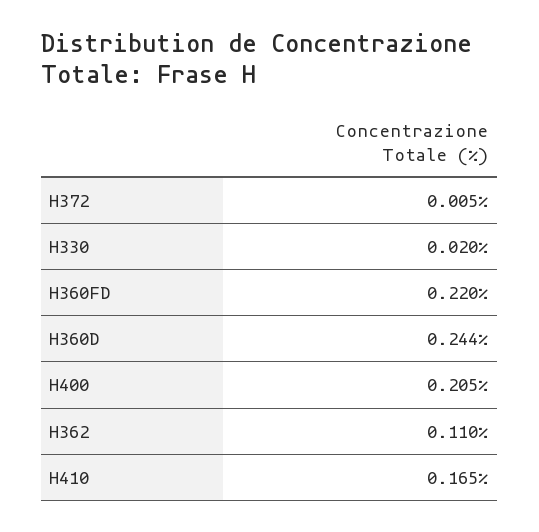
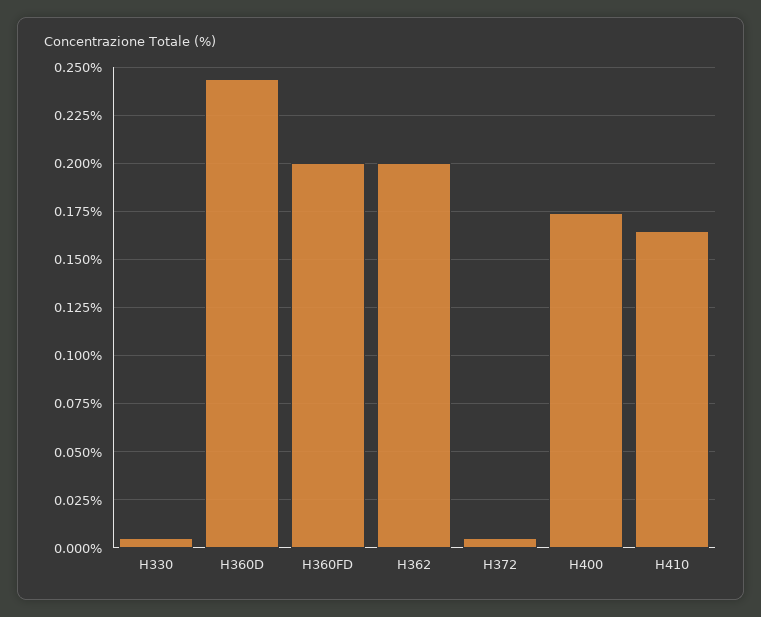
H330: 0.02 -> 0.005
H360FD: 0.22 -> 0.2
H400: 0.205 -> 0.175
H362: 0.11 -> 0.2

